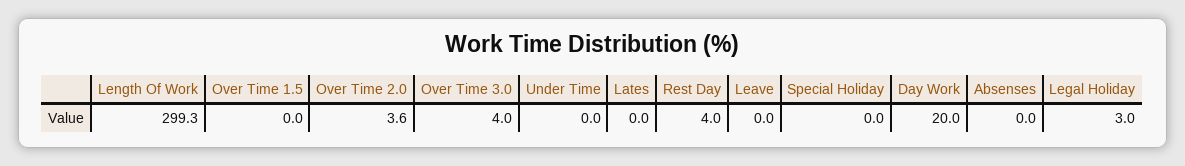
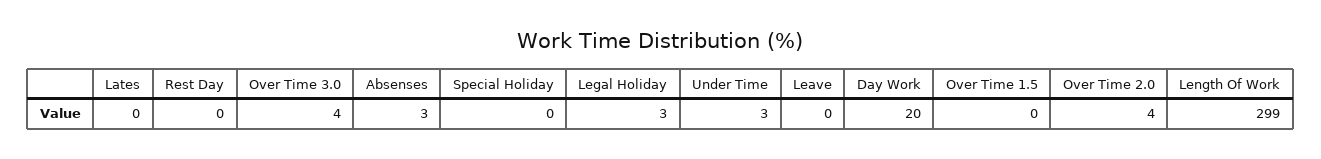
Under Time: 0 -> 3
Rest Day: 4 -> 0
Absenses: 0 -> 3

